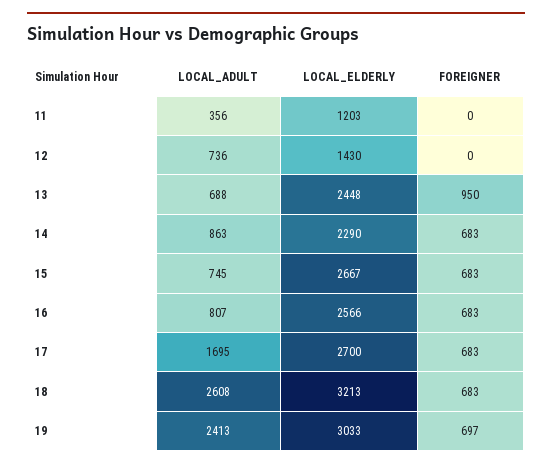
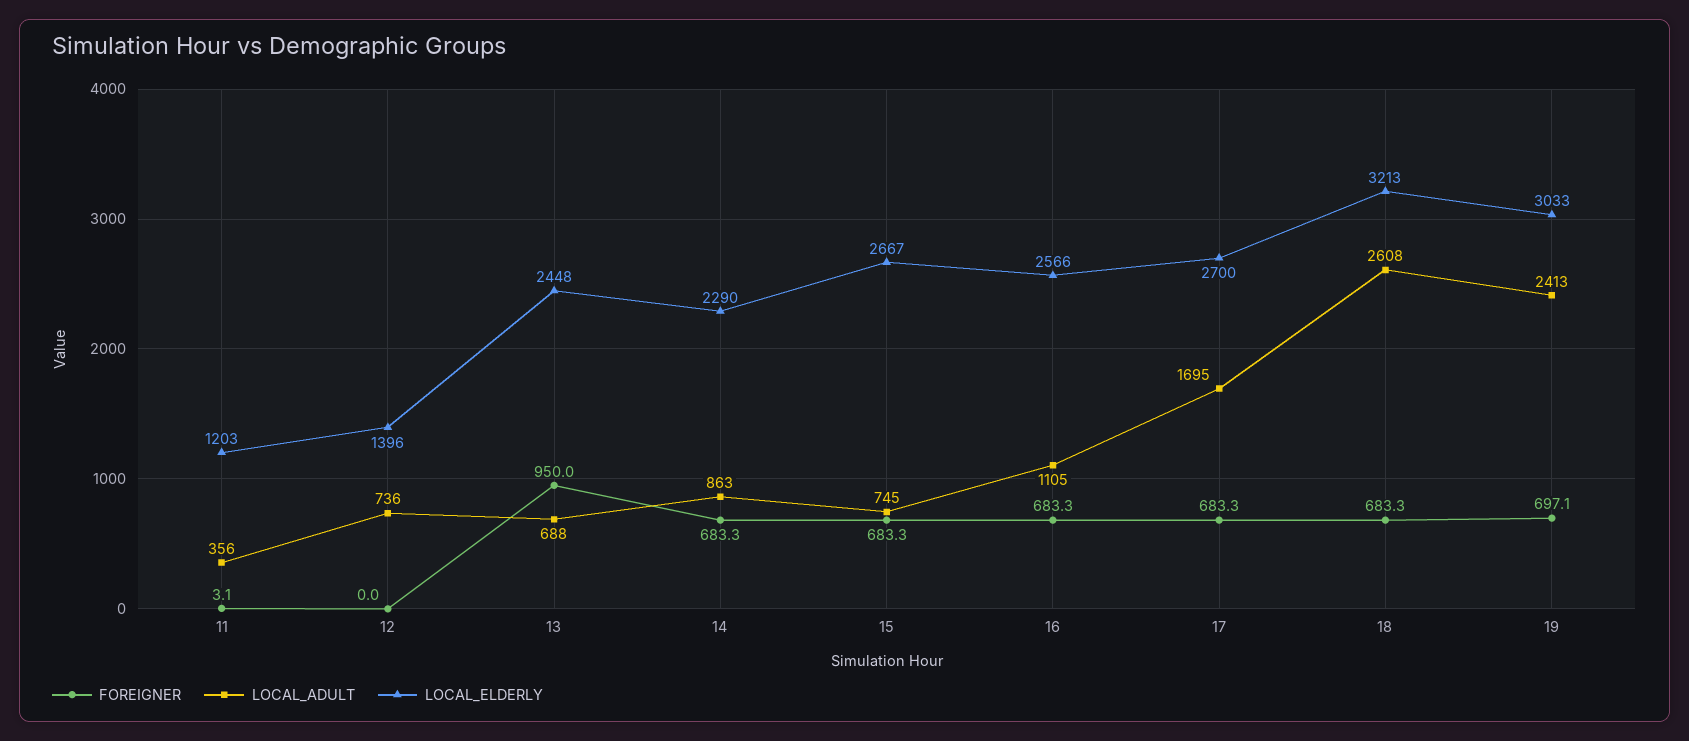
FOREIGNER, 11: 0 -> 3.1
LOCAL_ELDERLY, 12: 1430 -> 1396
LOCAL_ADULT, 16: 807 -> 1105

